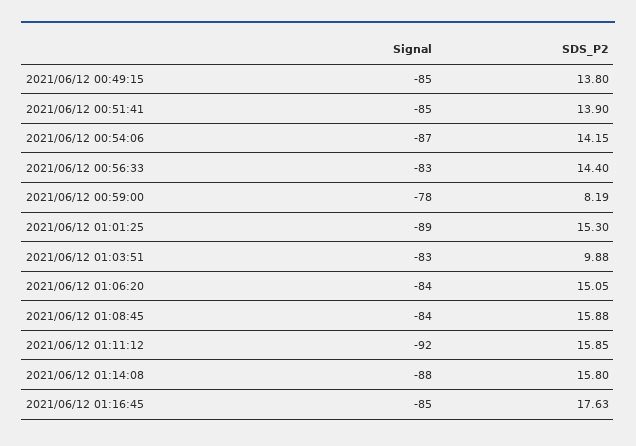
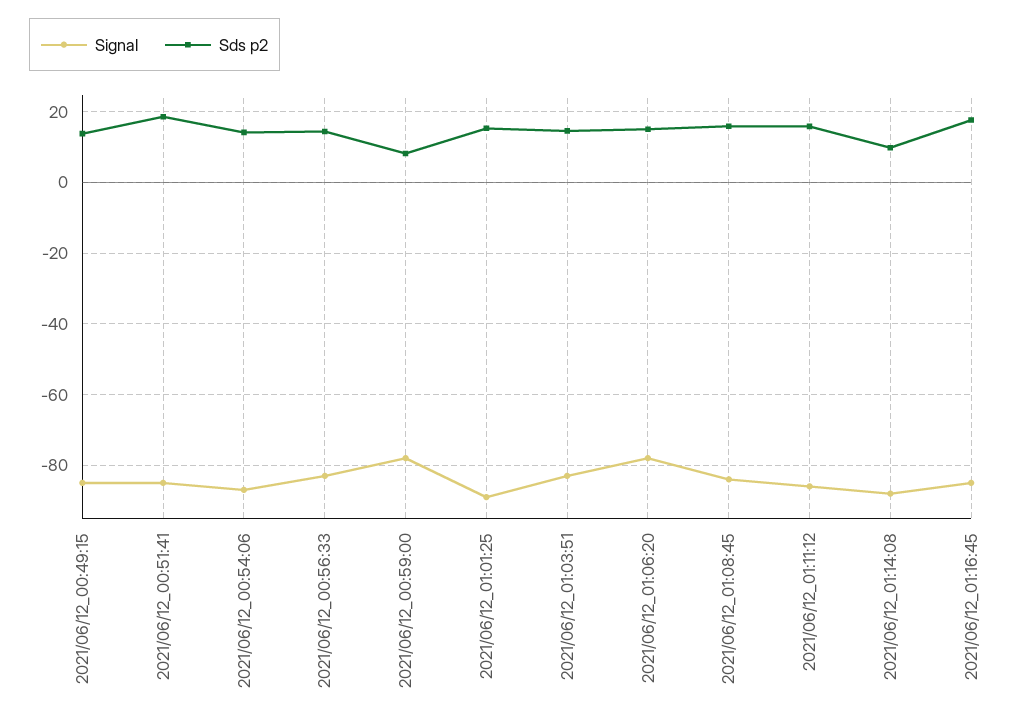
SDS_P2, 2021/06/12 00:51:41: 13.9 -> 18
SDS_P2, 2021/06/12 01:03:51: 9.88 -> 14
Signal, 2021/06/12 01:06:20: -84 -> -78
Signal, 2021/06/12 01:11:12: -92 -> -86
SDS_P2, 2021/06/12 01:14:08: 15.8 -> 10

